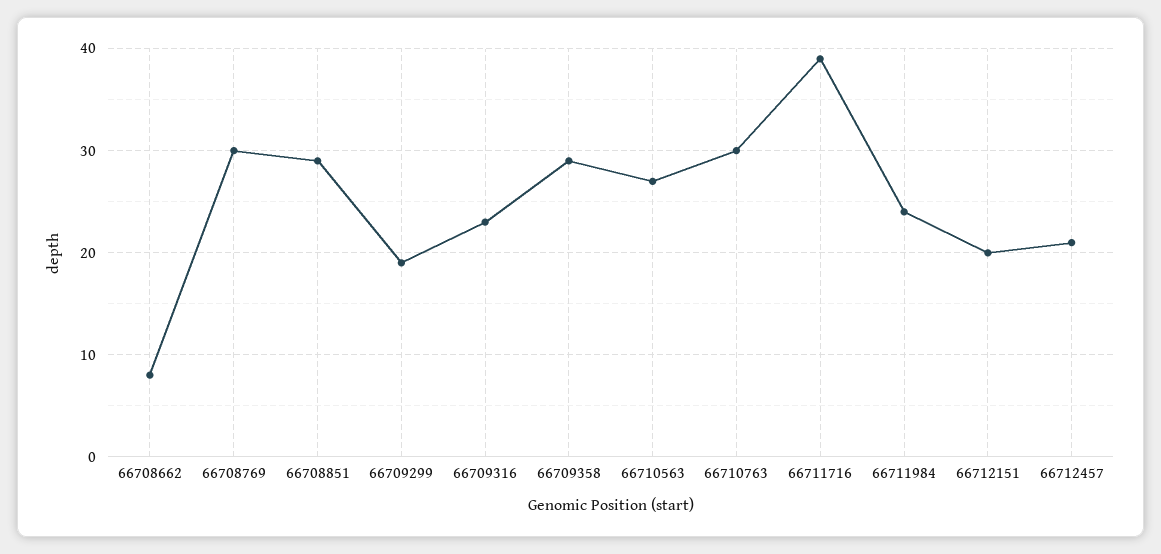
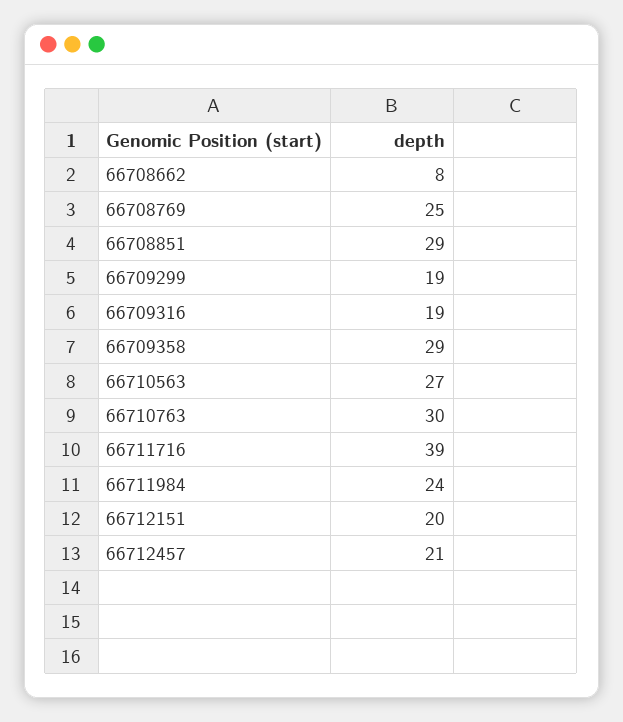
66708769: 30 -> 25
66709316: 23 -> 19

